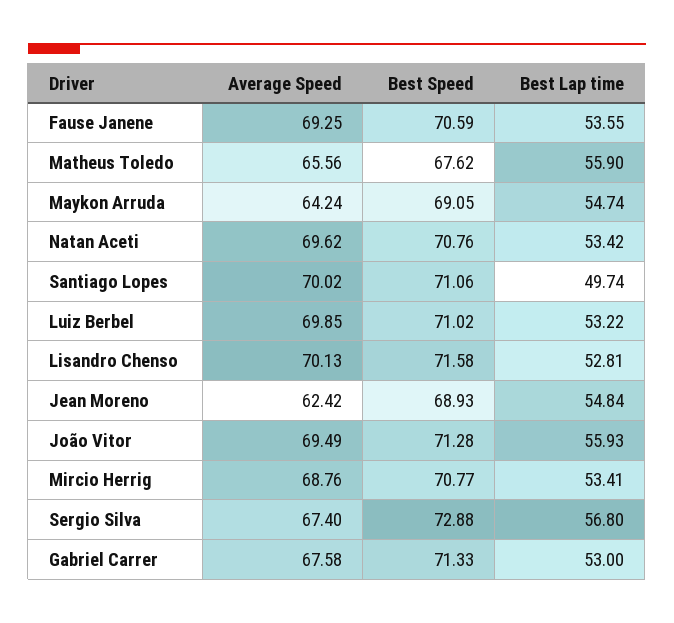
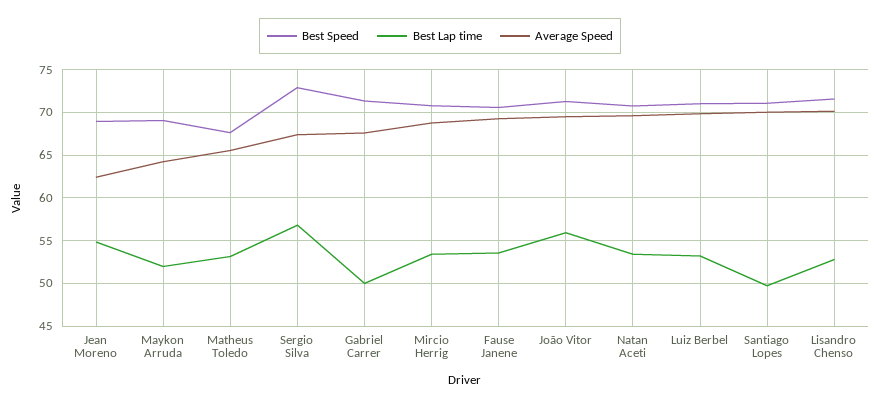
Best Lap time, Matheus Toledo: 55.9 -> 53
Best Lap time, Maykon Arruda: 54.74 -> 52
Best Lap time, Gabriel Carrer: 53 -> 50

